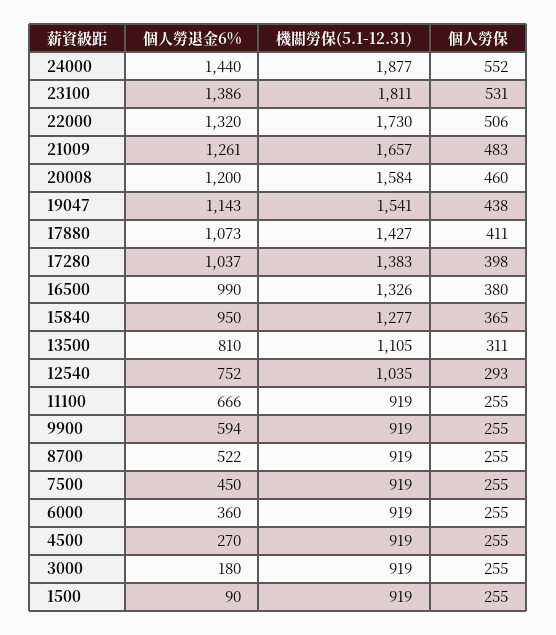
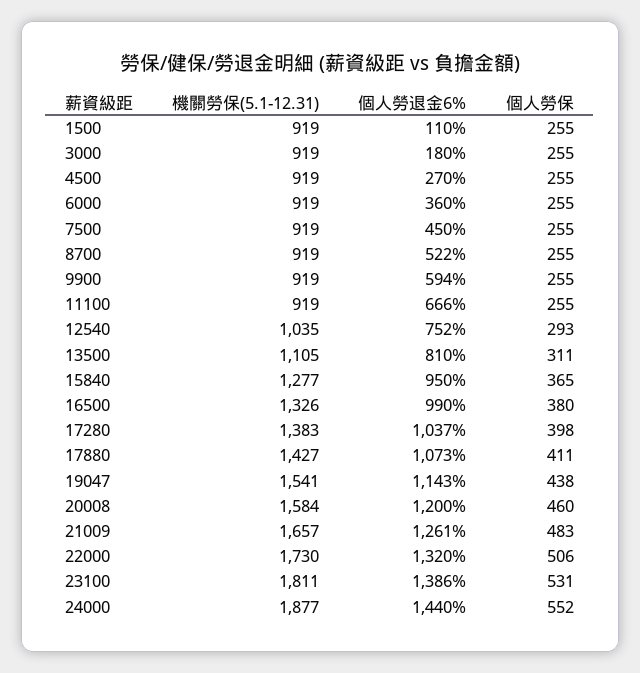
個人勞退金6%, 1500: 90 -> 110

